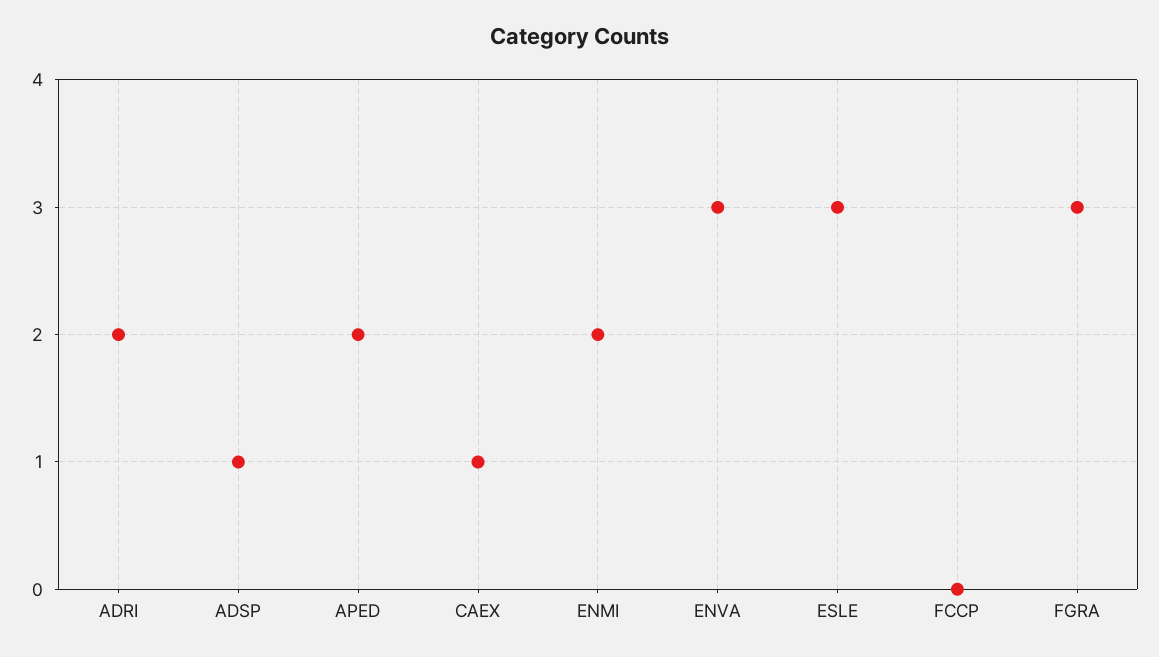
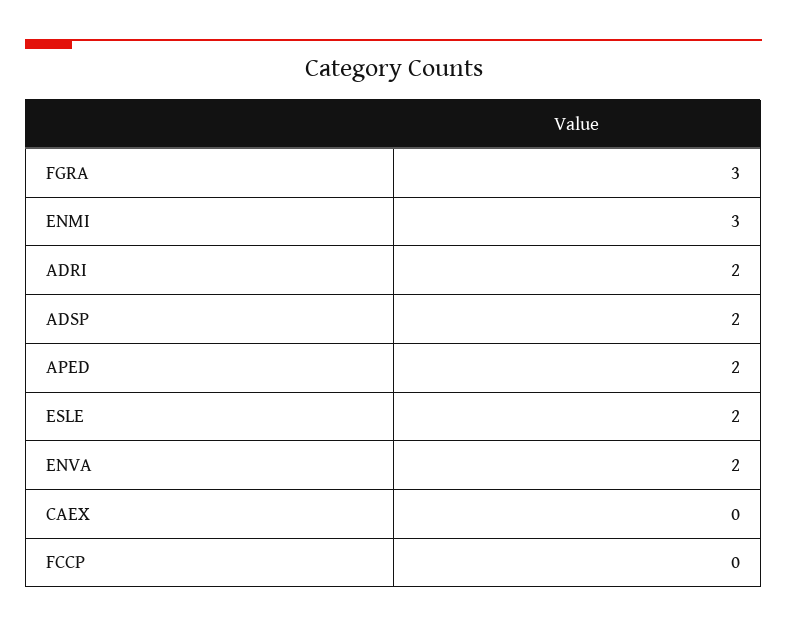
ADSP: 1 -> 2
CAEX: 1 -> 0
ENMI: 2 -> 3
ENVA: 3 -> 2
ESLE: 3 -> 2

